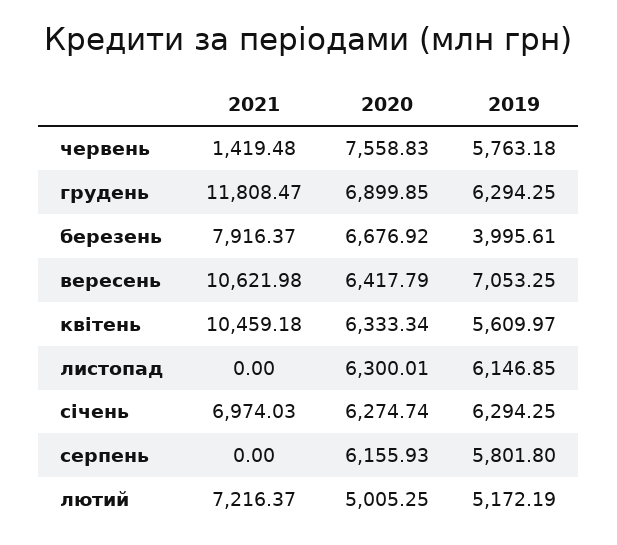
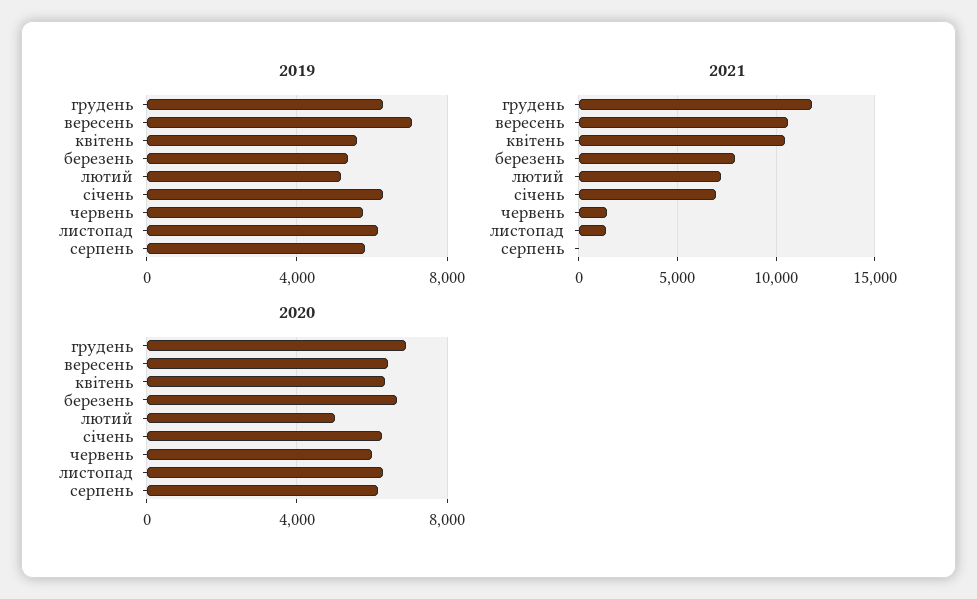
2020, червень: 7558.83 -> 6000
2019, березень: 3995.61 -> 5500
2021, листопад: 0 -> 1500

